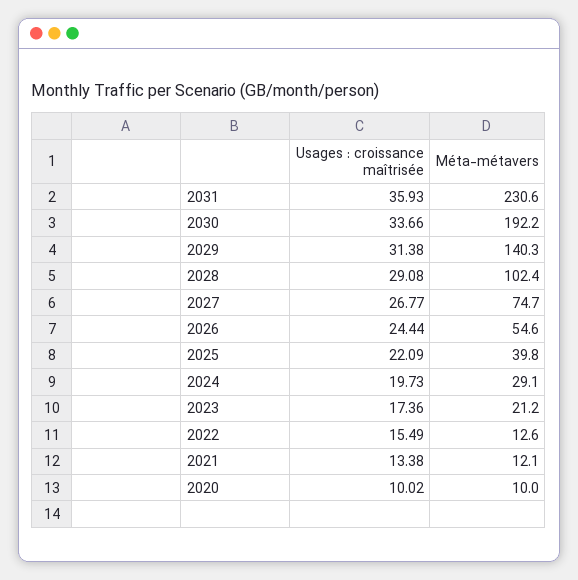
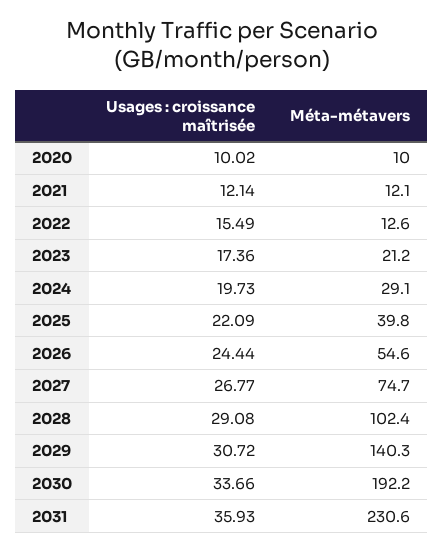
Usages : croissance maîtrisée, 2029: 31.38 -> 30.72
Usages : croissance maîtrisée, 2021: 13.38 -> 12.14

